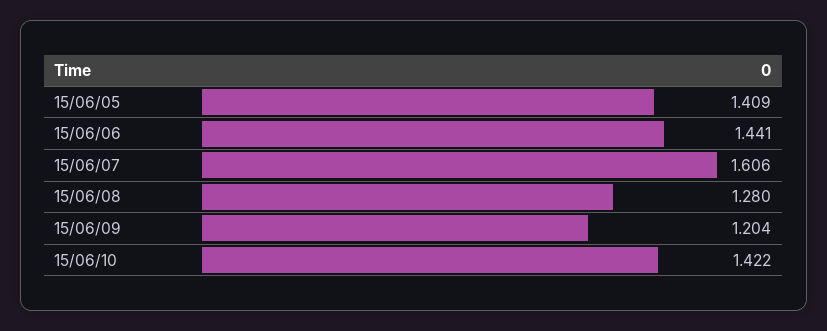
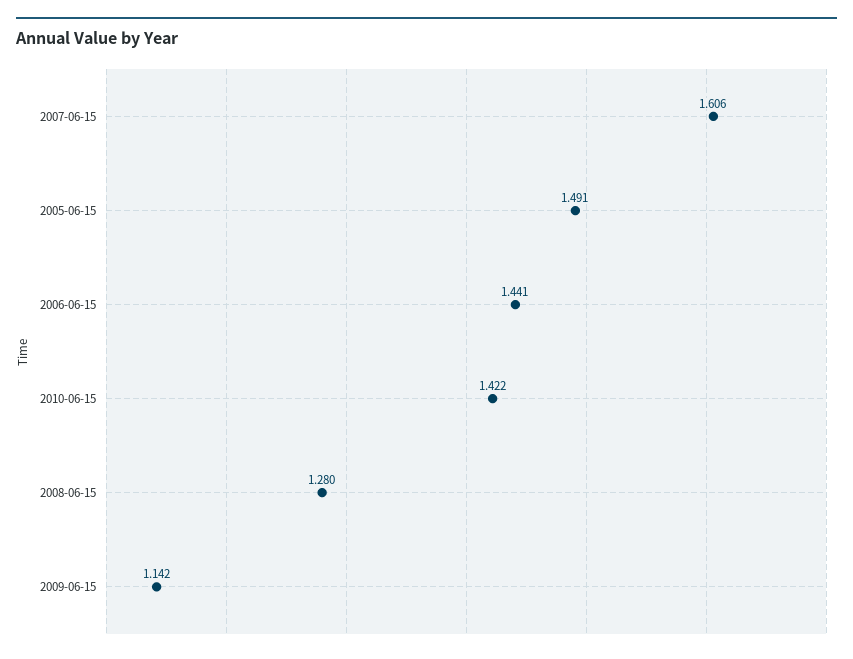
15/06/05: 1.409 -> 1.491
15/06/09: 1.204 -> 1.142

